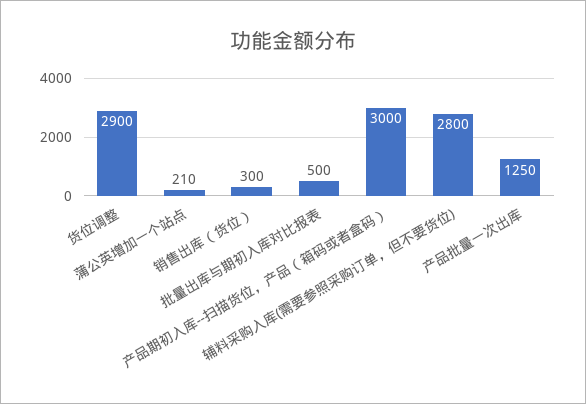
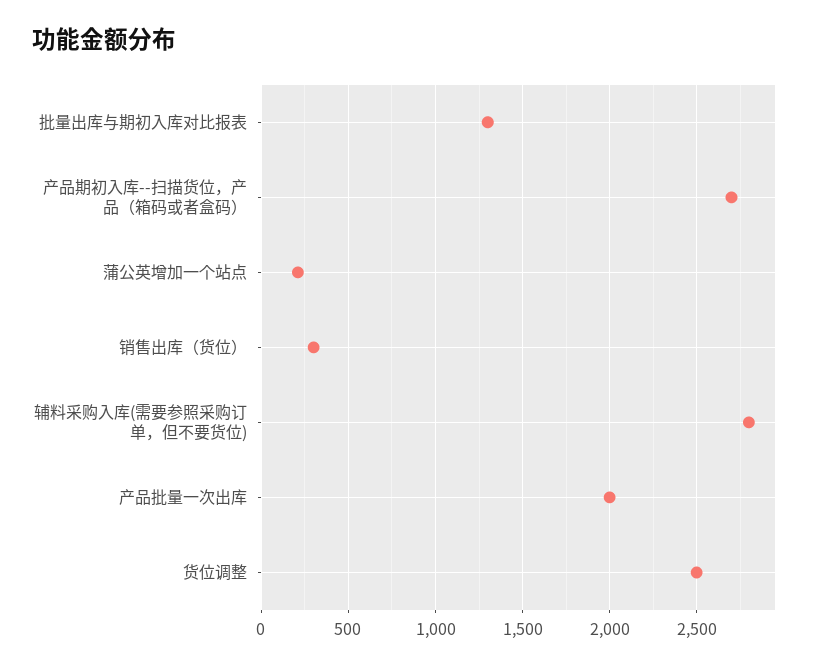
货位调整: 2900 -> 2500
批量出库与期初入库对比报表: 500 -> 1300
产品期初入库--扫描货位，产品（箱码或者盒码）: 3000 -> 2700
产品批量一次出库: 1250 -> 2000

